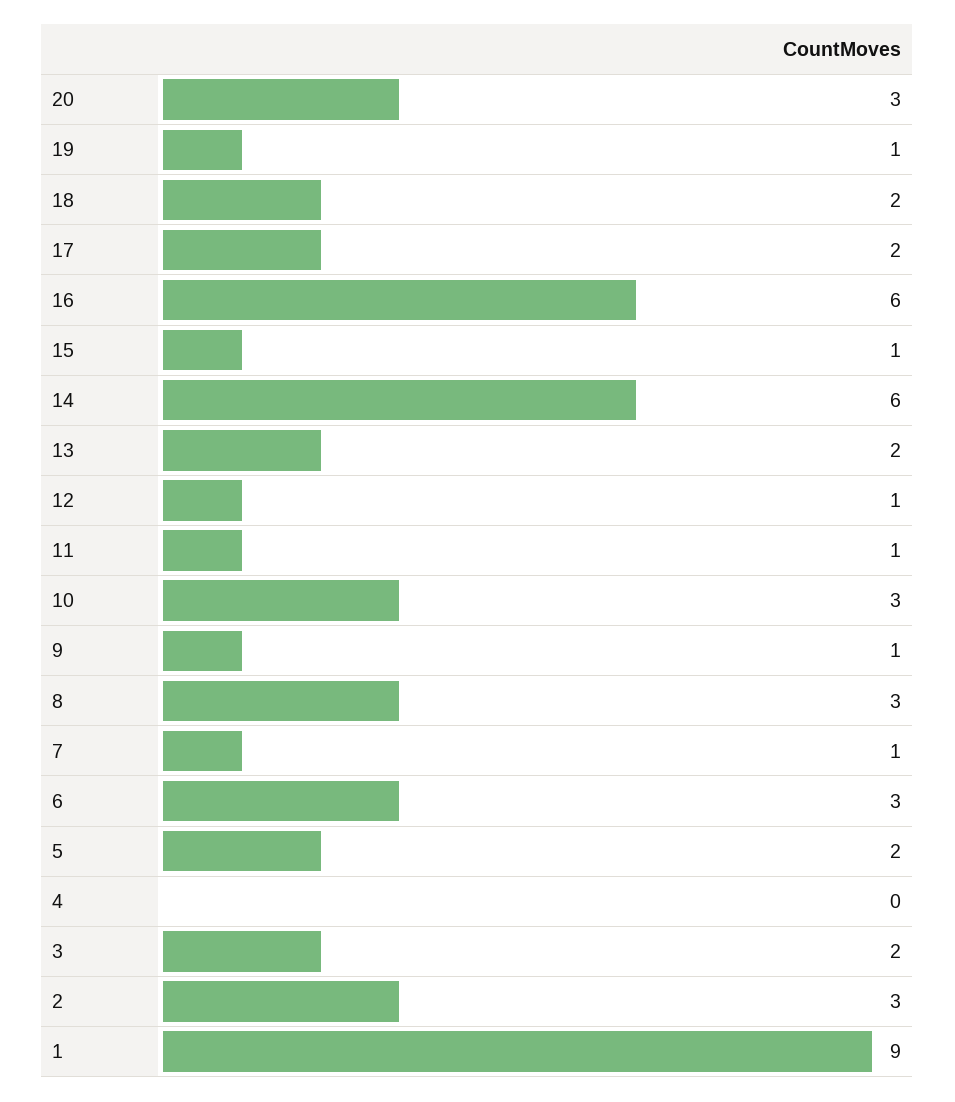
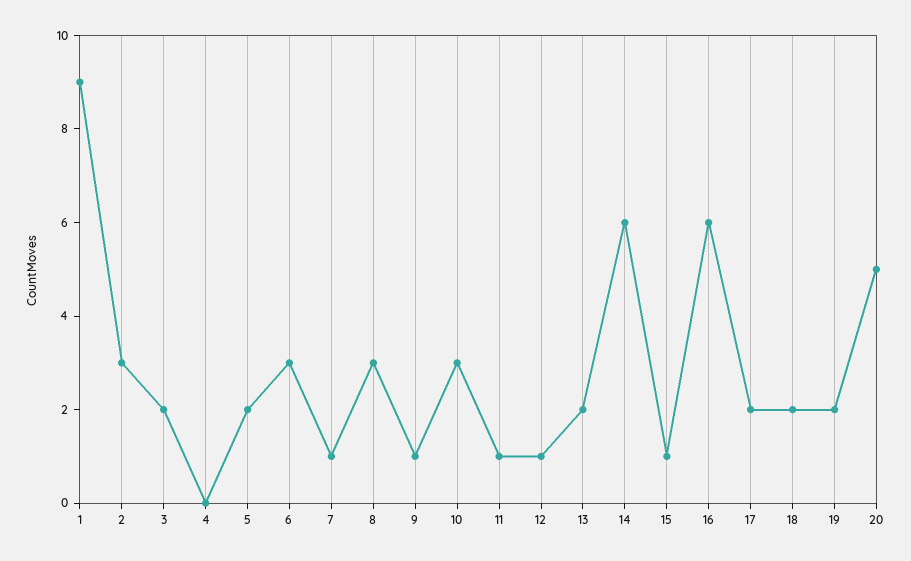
20: 3 -> 5
19: 1 -> 2

